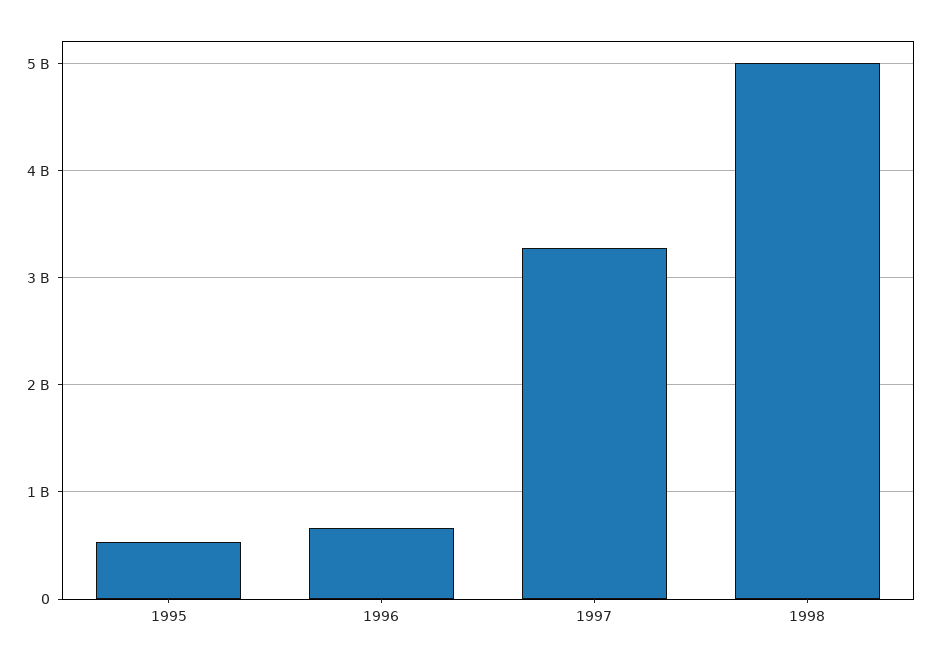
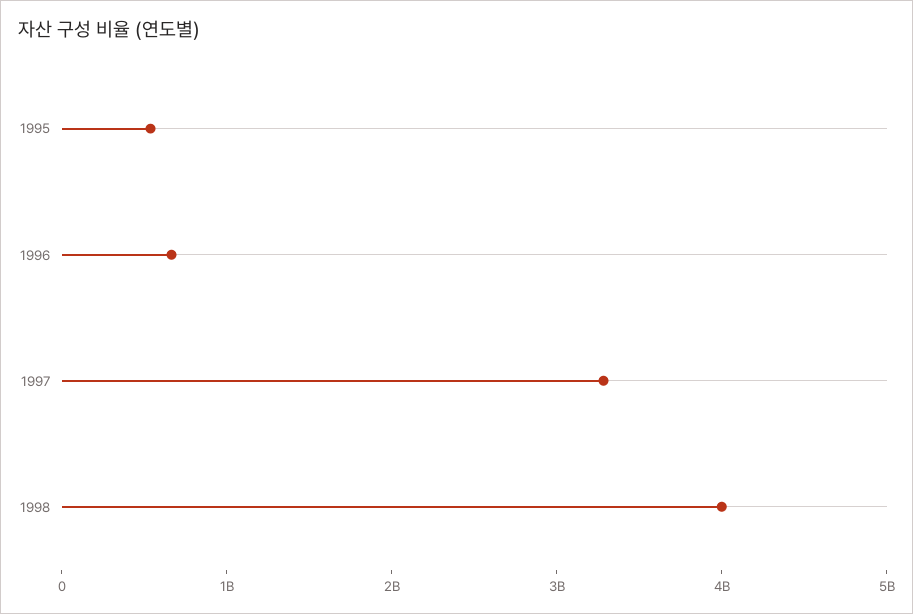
1998: 5000000000 -> 4000000000

